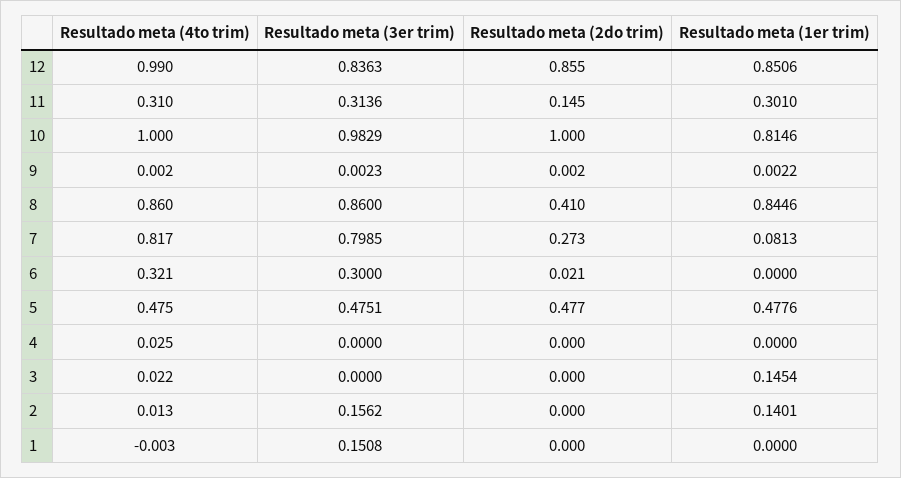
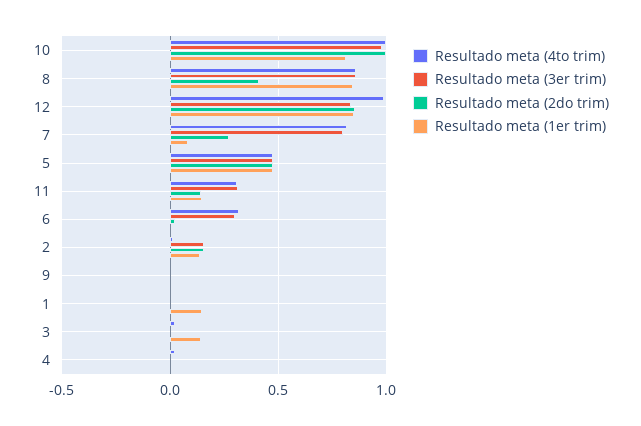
Resultado meta (1er trim), 11: 0.301 -> 0.15
Resultado meta (2do trim), 2: 0 -> 0.15
Resultado meta (3er trim), 1: 0.1508 -> 0
Resultado meta (1er trim), 1: 0 -> 0.15

